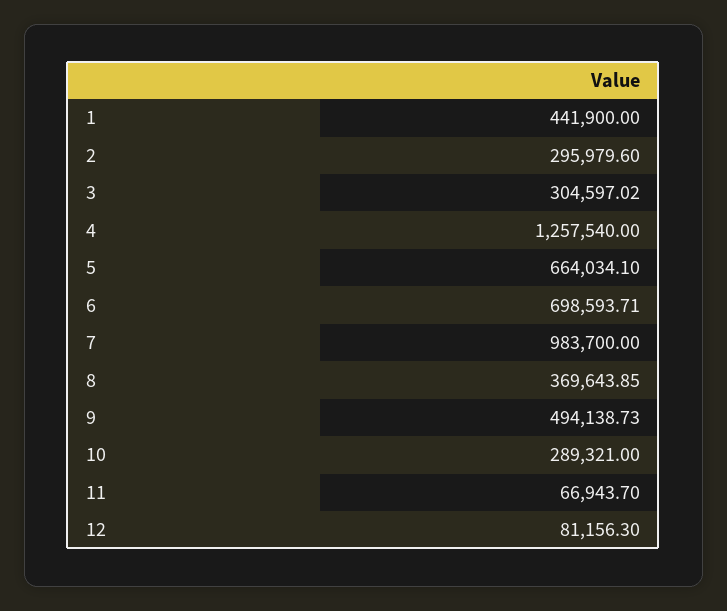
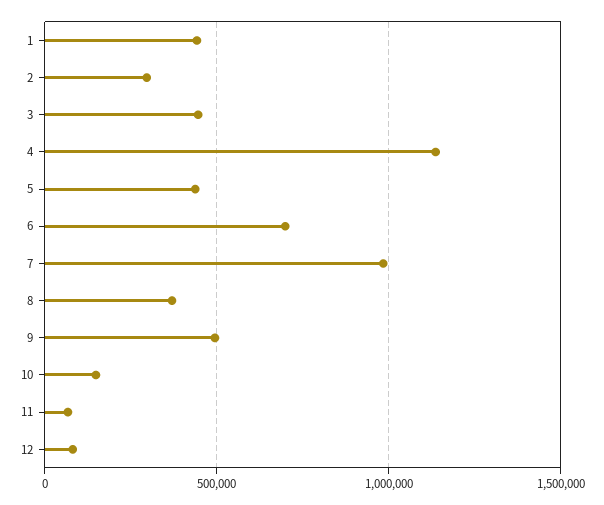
3: 304597.02 -> 450000
4: 1257540 -> 1150000
5: 664034.1 -> 450000
10: 289321 -> 150000

